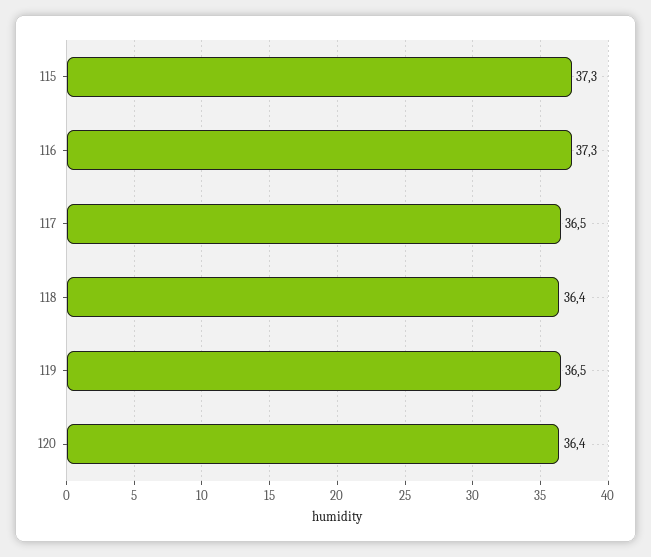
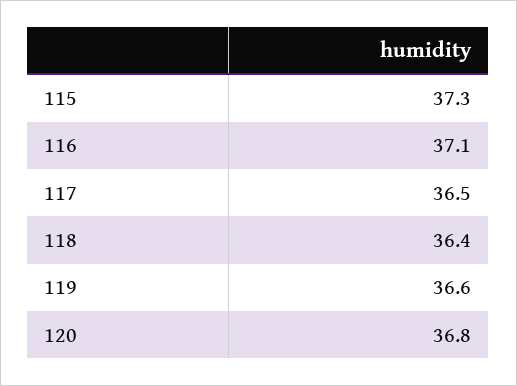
116: 37.3 -> 37.1
119: 36.5 -> 36.6
120: 36.4 -> 36.8

